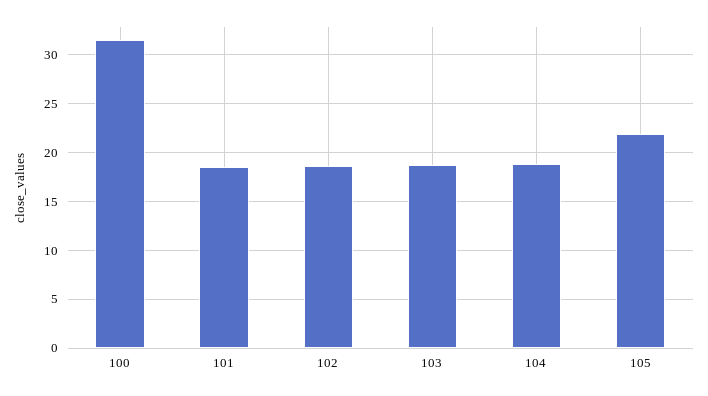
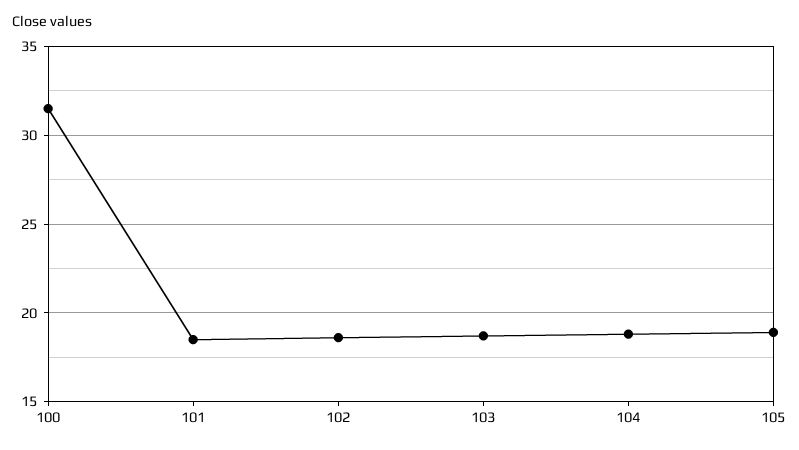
105: 22 -> 19

